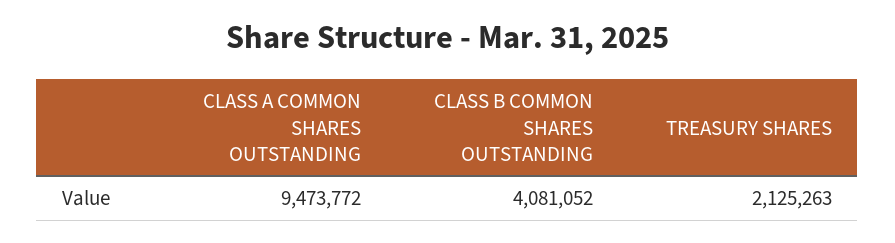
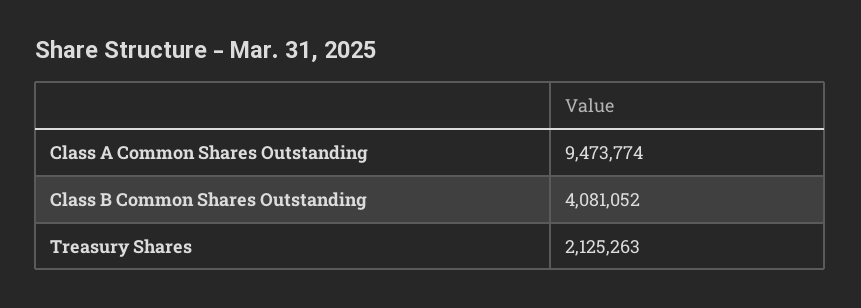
CLASS A COMMON SHARES OUTSTANDING: 9473772 -> 9473774

